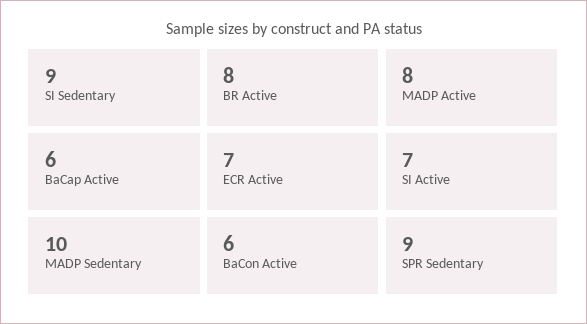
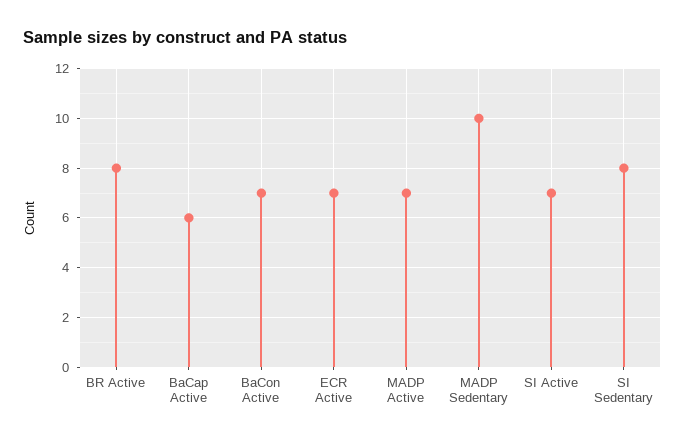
SI Sedentary: 9 -> 8
MADP Active: 8 -> 7
BaCon Active: 6 -> 7
SPR Sedentary: 9 -> none

